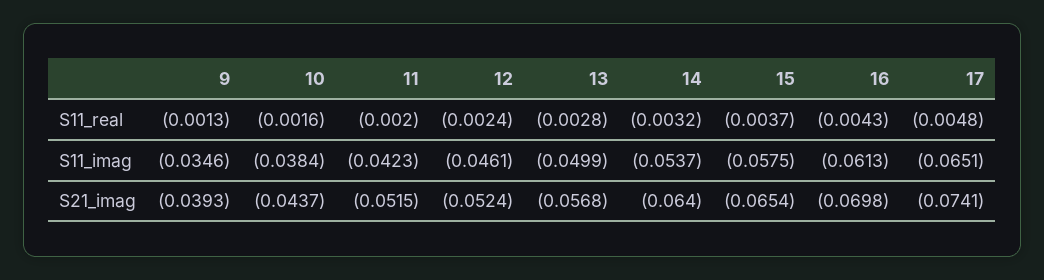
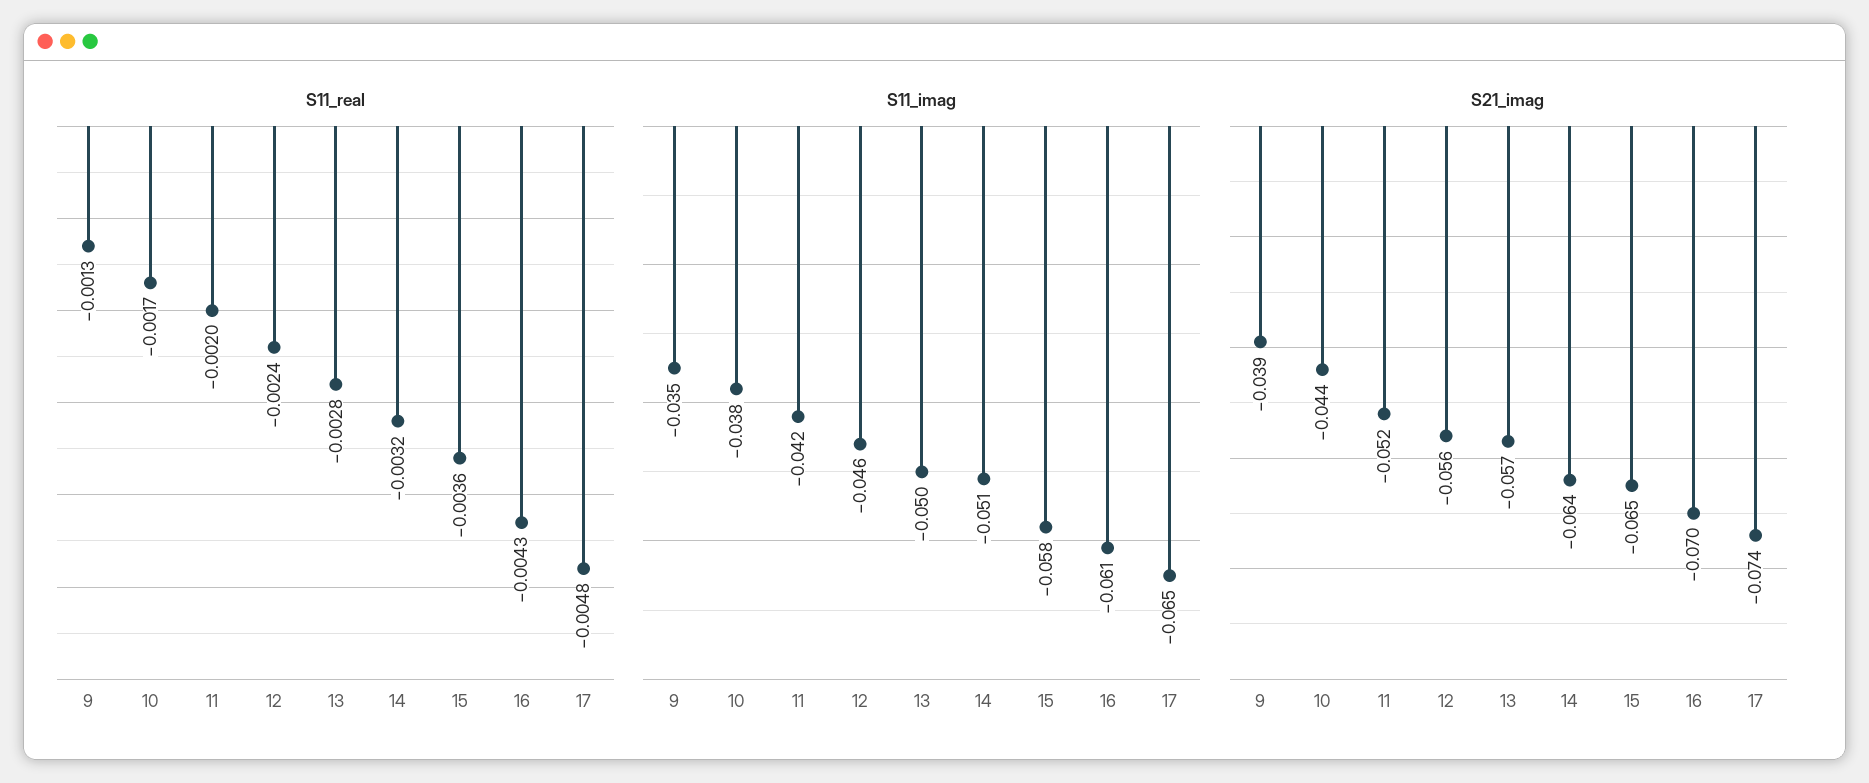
S11_real, 10: -0.0016 -> -0.0017
S11_real, 15: -0.0037 -> -0.0036
S11_imag, 14: -0.0537 -> -0.051
S21_imag, 12: -0.0524 -> -0.056

